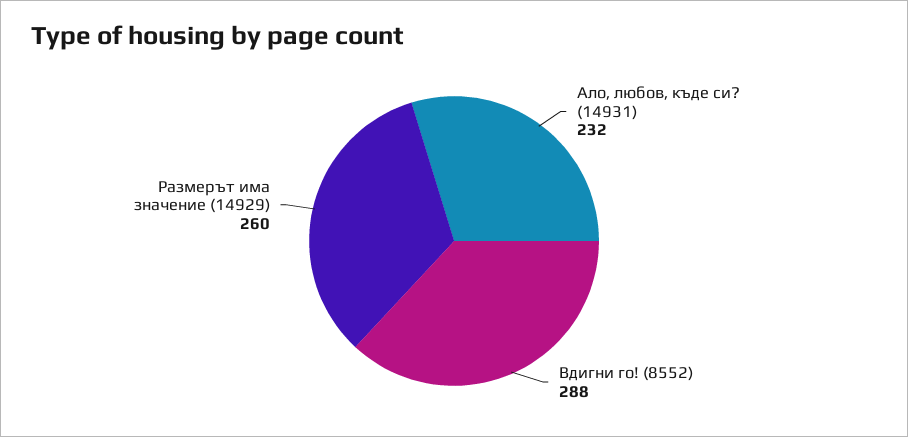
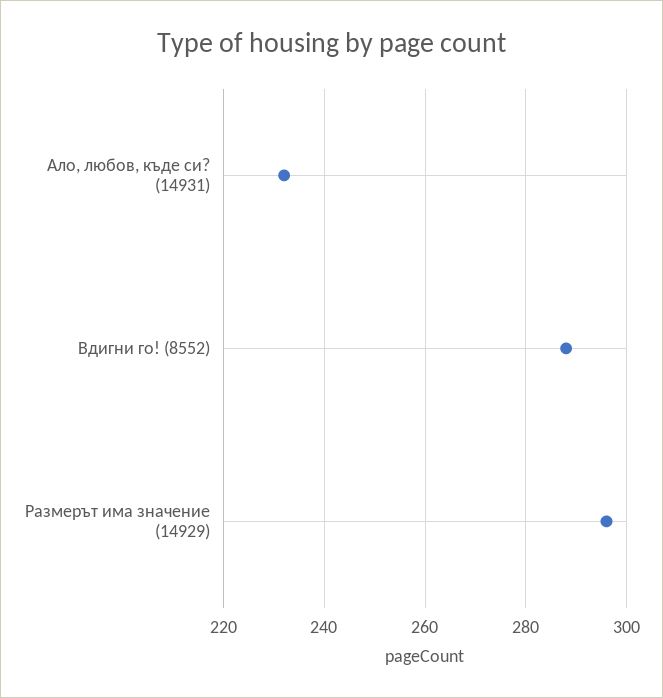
Размерът има значение (14929): 260 -> 295

